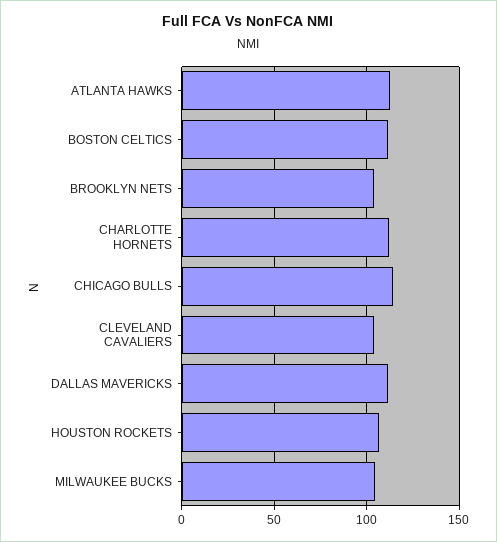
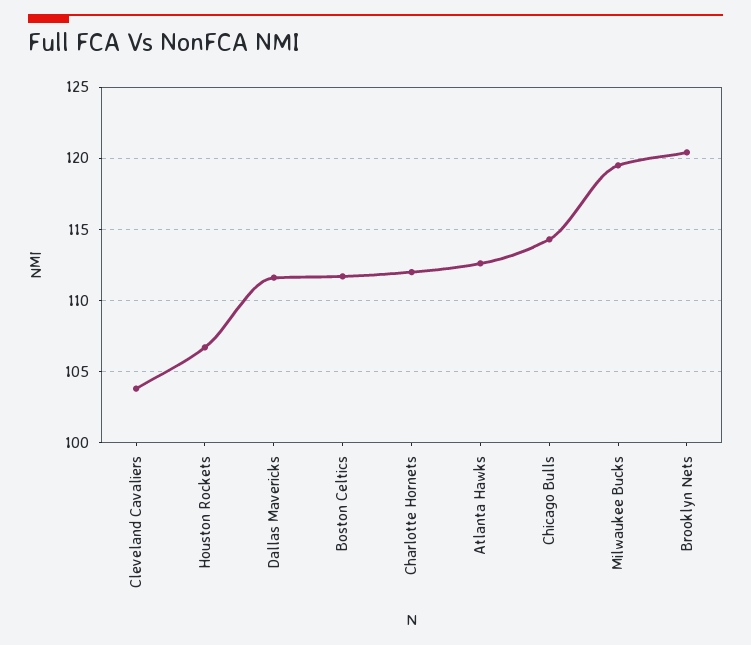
BROOKLYN NETS: 105 -> 120.5
MILWAUKEE BUCKS: 105 -> 119.5

